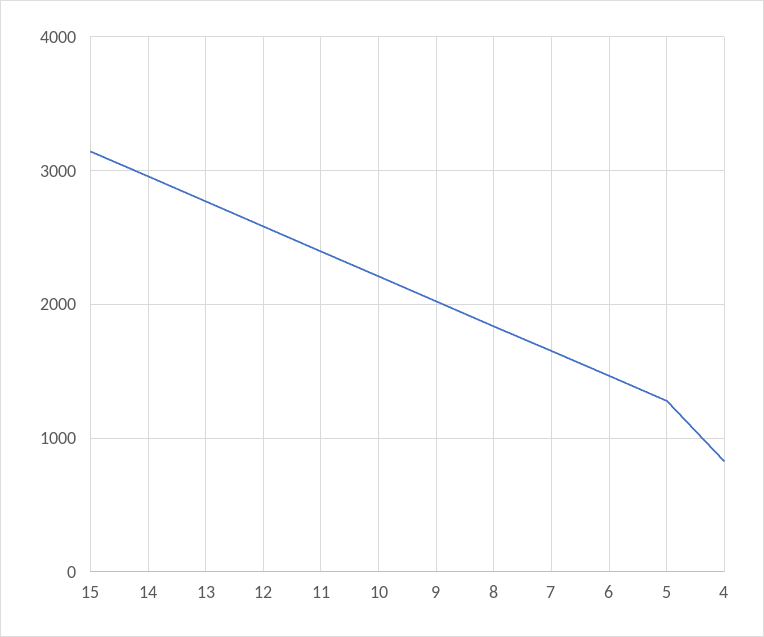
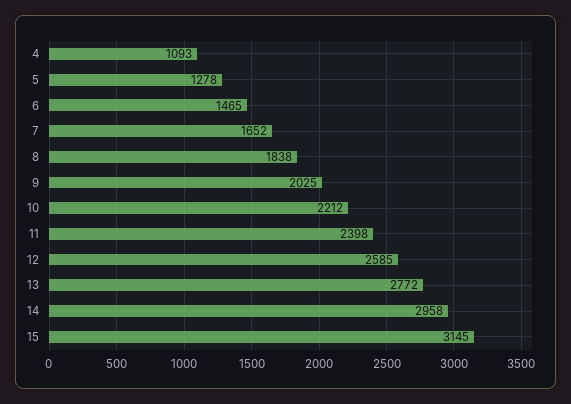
4: 800 -> 1093

